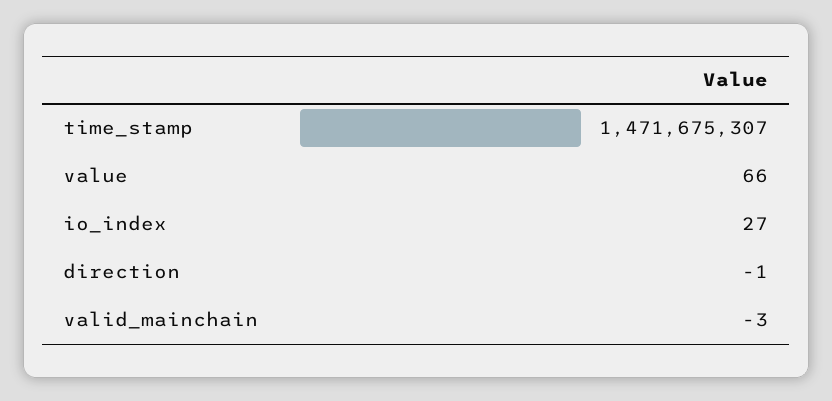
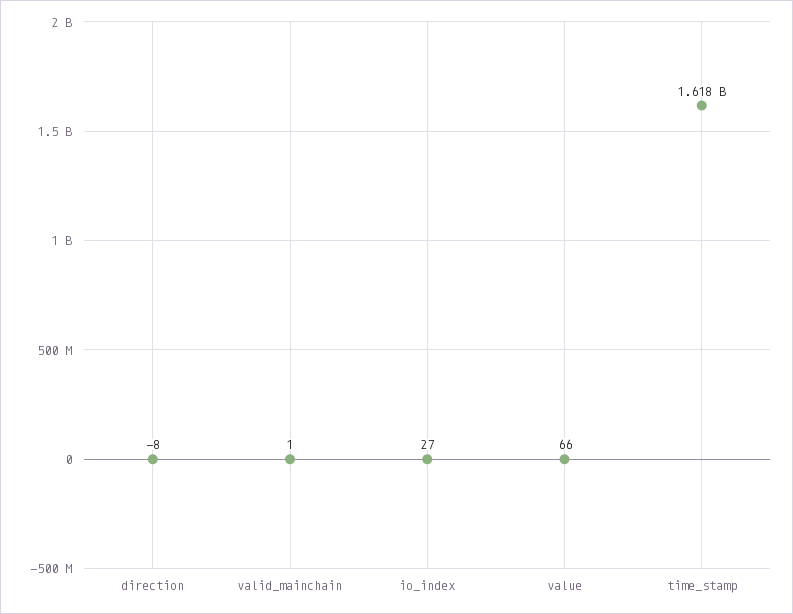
time_stamp: 1471675307 -> 1618000000
direction: -1 -> -8
valid_mainchain: -3 -> 1

